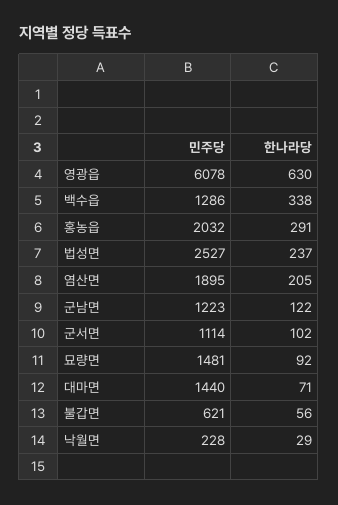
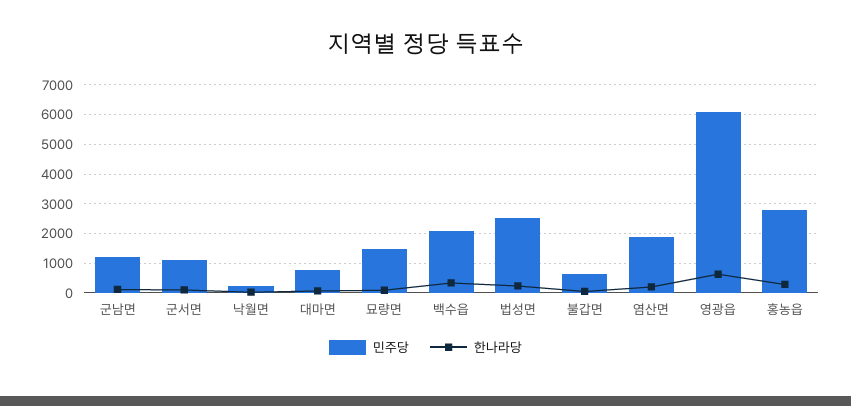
민주당, 백수읍: 1286 -> 2000
민주당, 홍농읍: 2032 -> 2750
민주당, 대마면: 1440 -> 750

